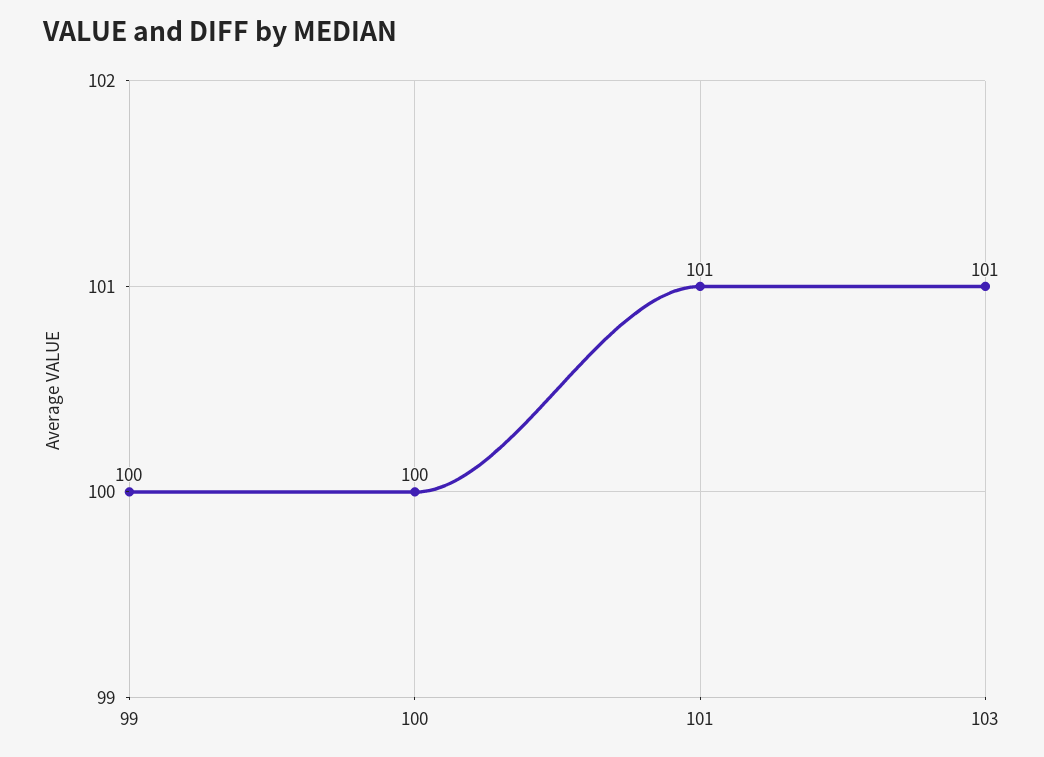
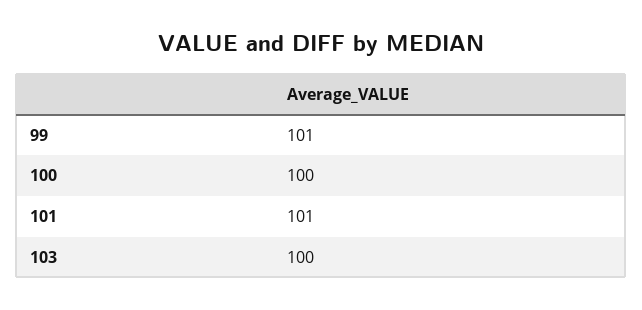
99: 100 -> 101
103: 101 -> 100

